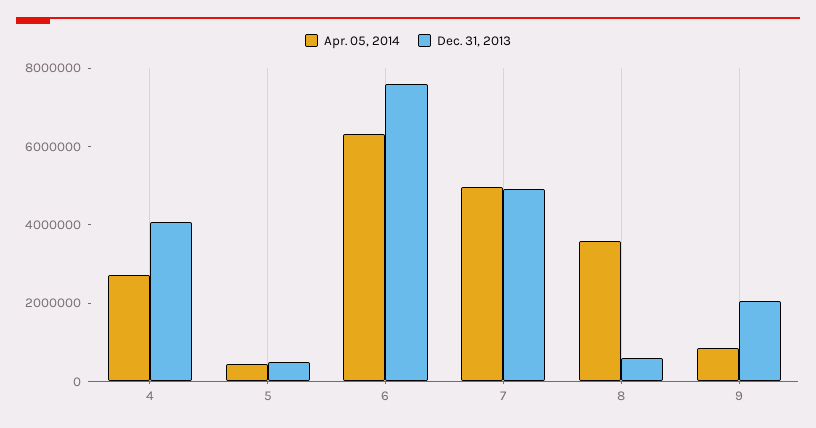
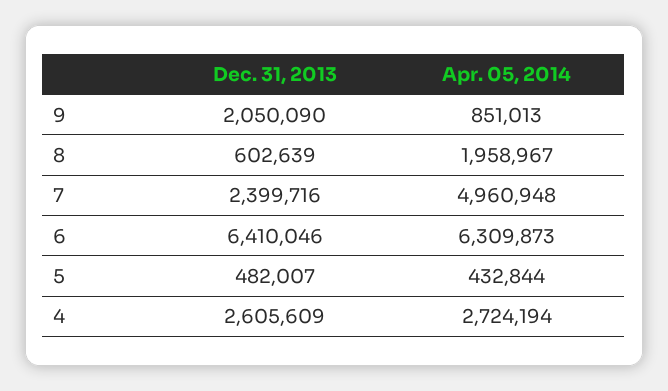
Dec. 31, 2013, 4: 4000000 -> 2605609
Dec. 31, 2013, 6: 7500000 -> 6410046
Dec. 31, 2013, 7: 5000000 -> 2399716
Apr. 05, 2014, 8: 3500000 -> 1958967

